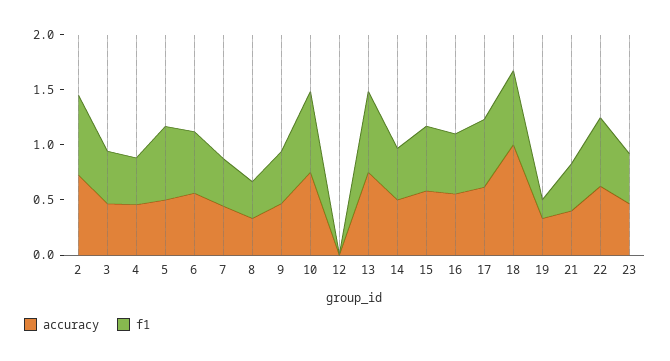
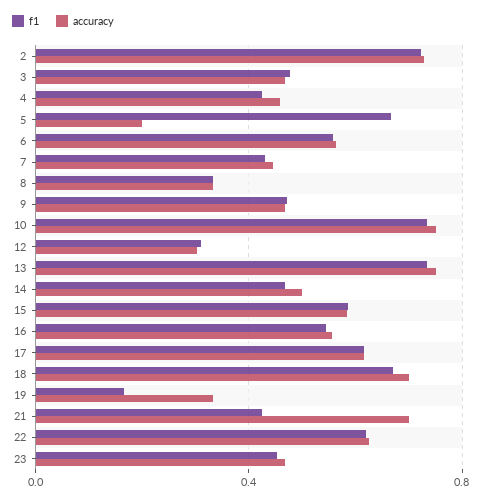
accuracy, 5: 0.5 -> 0.2
accuracy, 12: 0 -> 0.3
f1, 12: 0 -> 0.3
accuracy, 18: 1 -> 0.7
accuracy, 21: 0.4 -> 0.7

